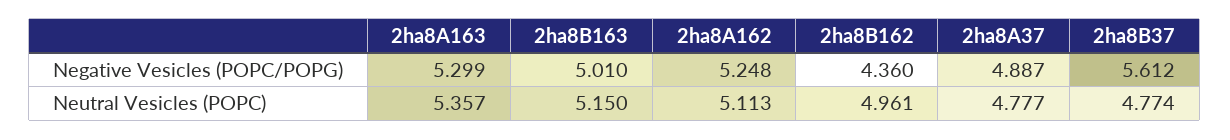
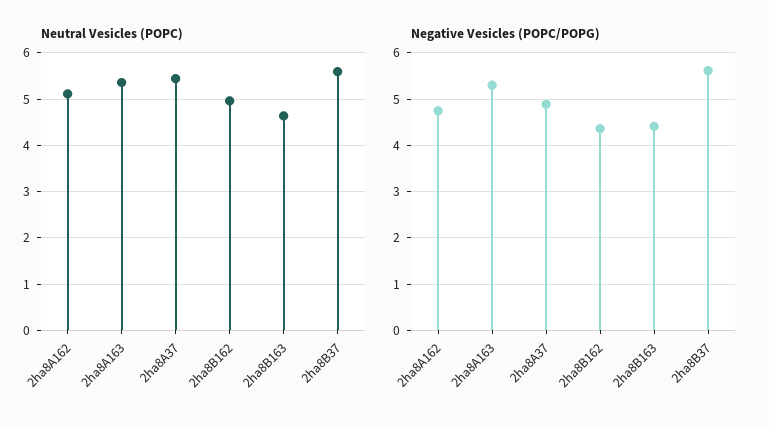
Negative Vesicles (POPC/POPG), 2ha8B163: 5.01 -> 4.4
Negative Vesicles (POPC/POPG), 2ha8A162: 5.248 -> 4.8
Neutral Vesicles (POPC), 2ha8B163: 5.15 -> 4.6
Neutral Vesicles (POPC), 2ha8A37: 4.777 -> 5.4
Neutral Vesicles (POPC), 2ha8B37: 4.774 -> 5.6

